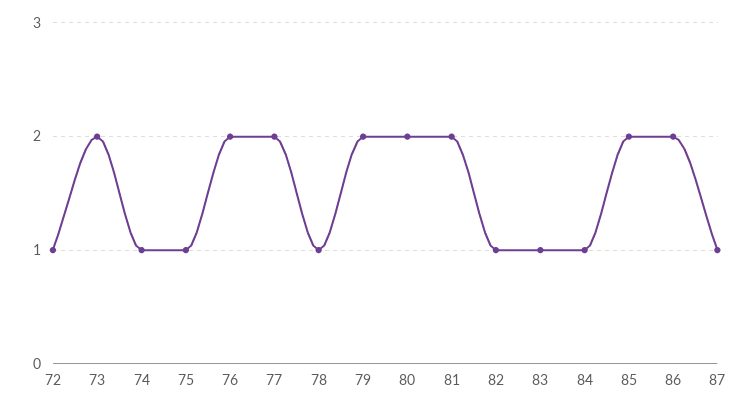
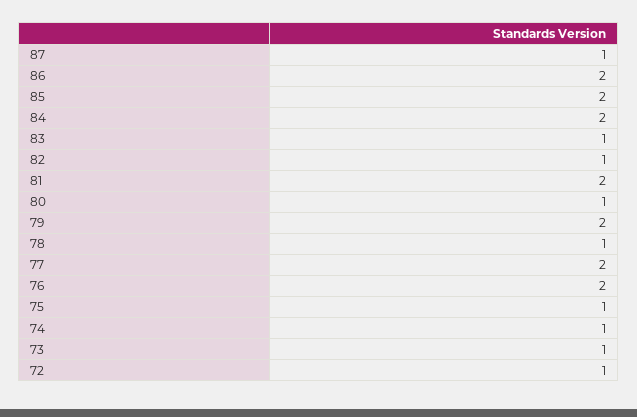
73: 2 -> 1
80: 2 -> 1
84: 1 -> 2

